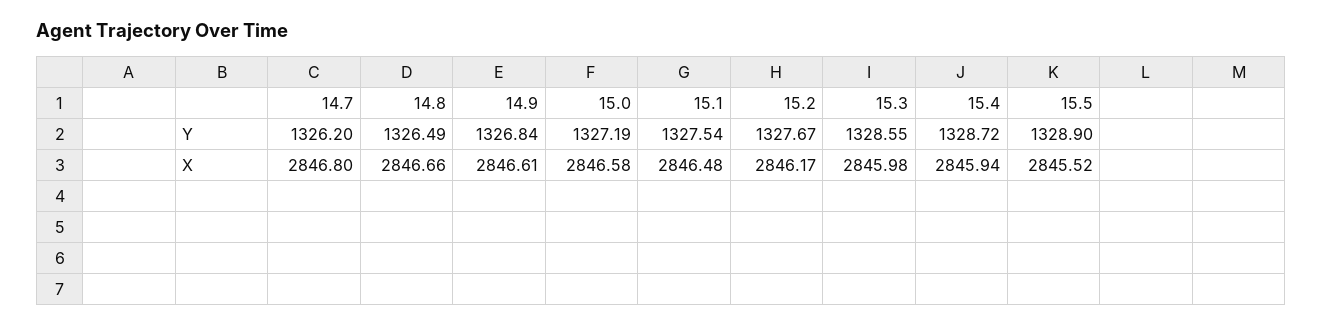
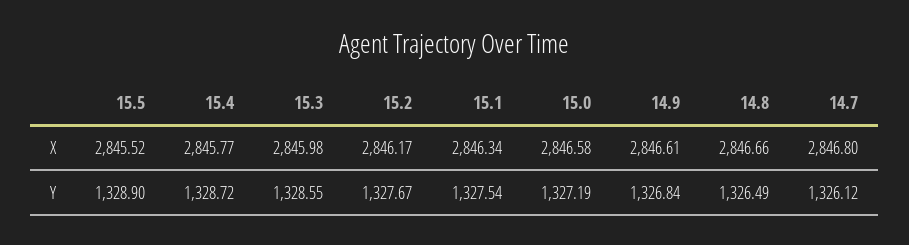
14.7, Y: 1326.2 -> 1326.12
15.1, X: 2846.48 -> 2846.34
15.4, X: 2845.94 -> 2845.77

